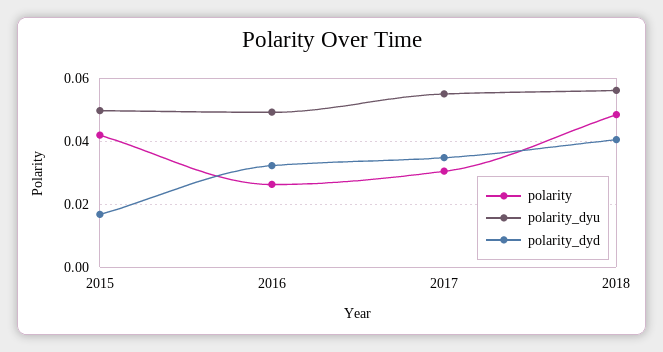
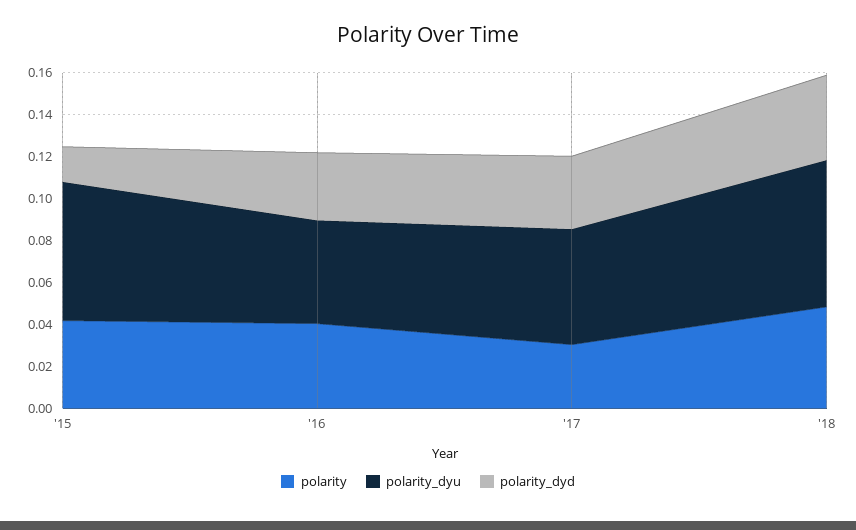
polarity_dyu, 2015: 0.05 -> 0.065
polarity, 2016: 0.026 -> 0.04
polarity_dyu, 2018: 0.056 -> 0.07

